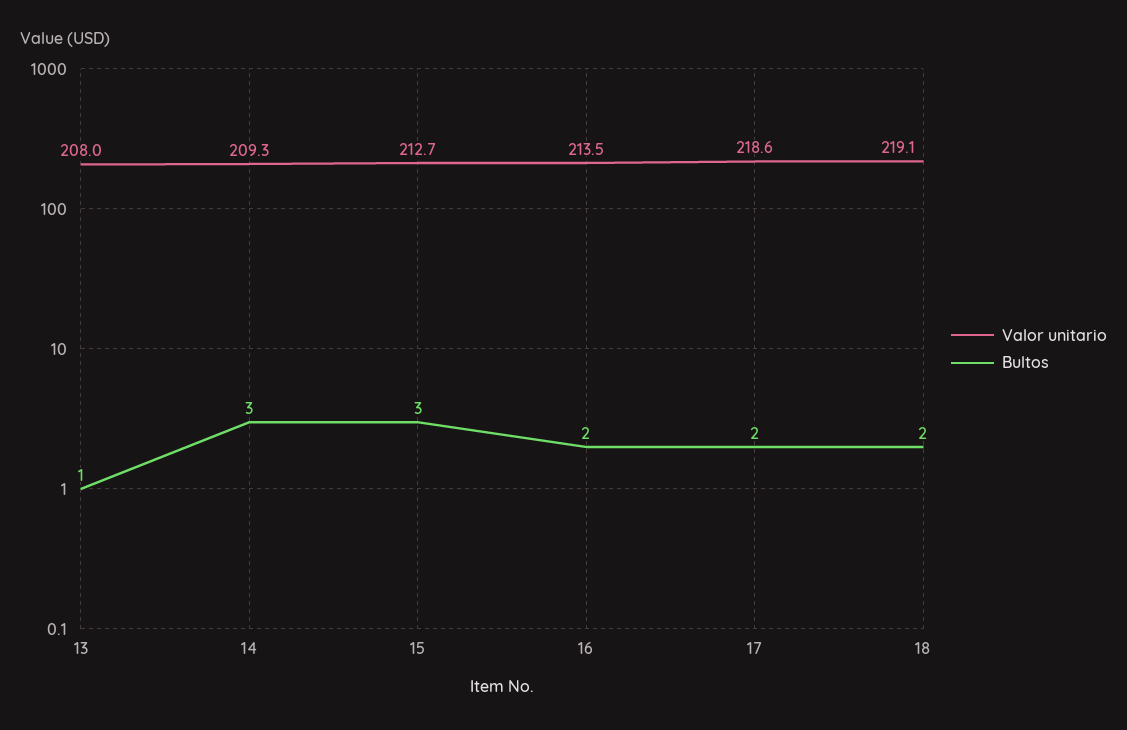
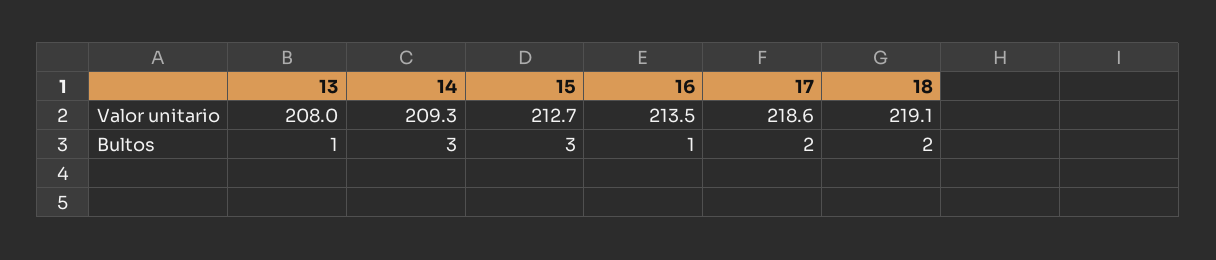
Bultos, 16: 2 -> 1

